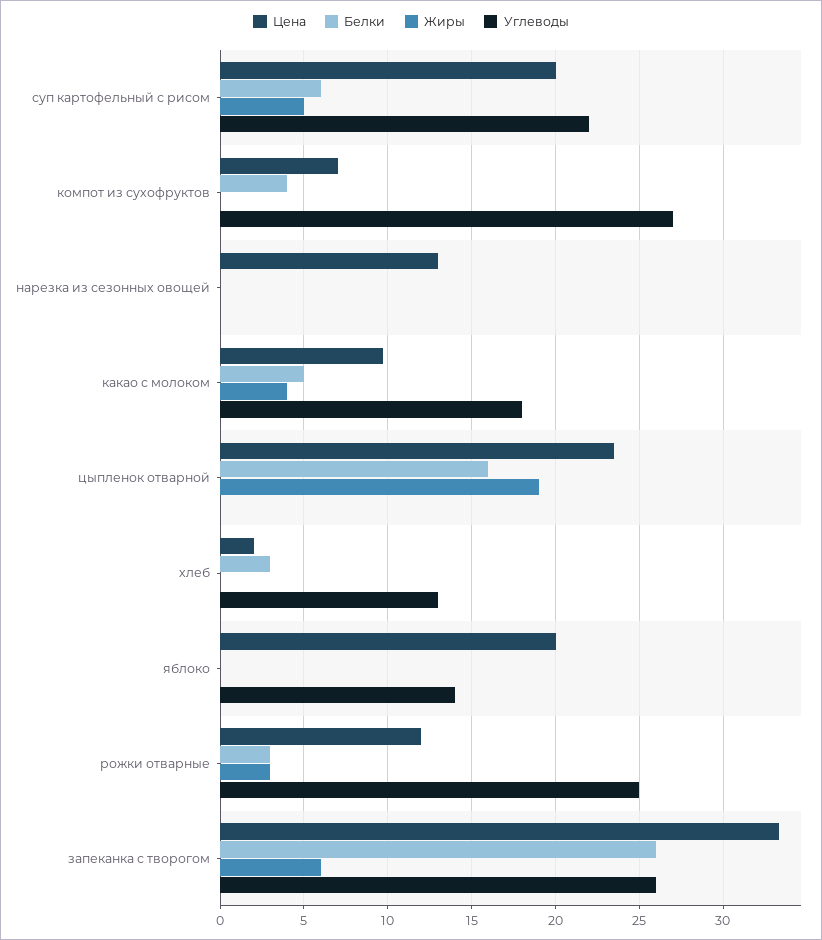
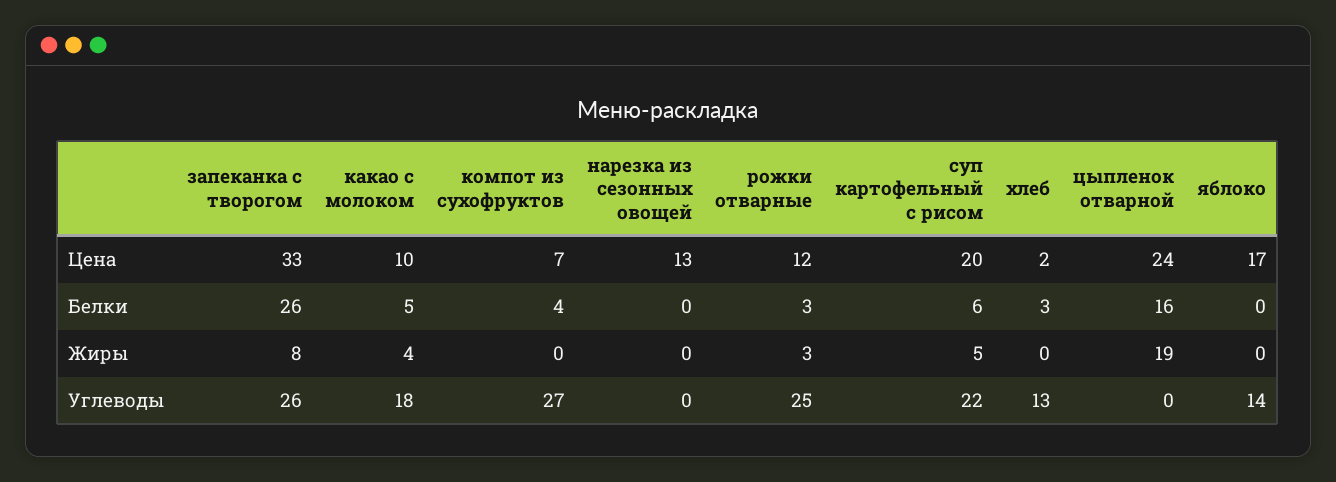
Цена, яблоко: 20 -> 17
Жиры, запеканка с творогом: 6 -> 8

